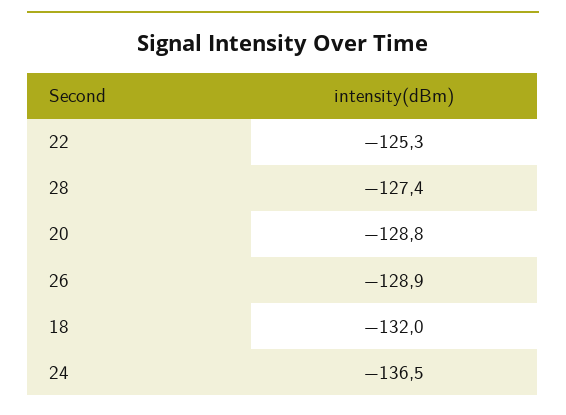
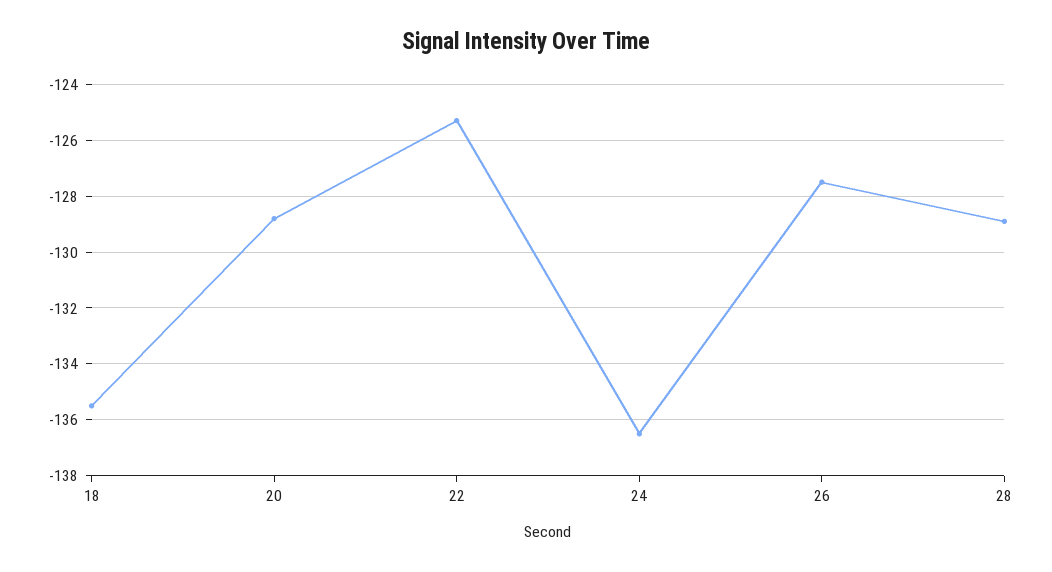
28: -127.4 -> -129
26: -128.9 -> -127.5
18: -132 -> -135.5

